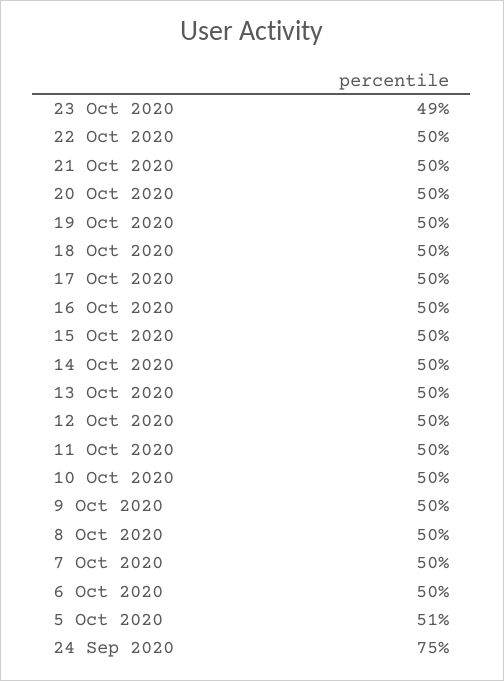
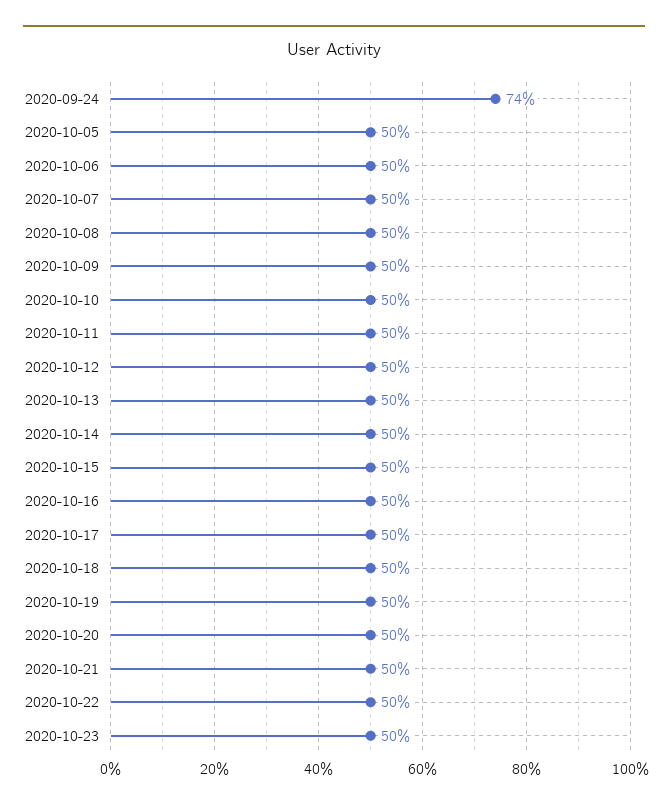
23 Oct 2020: 49 -> 50
5 Oct 2020: 51 -> 50
24 Sep 2020: 75 -> 74

